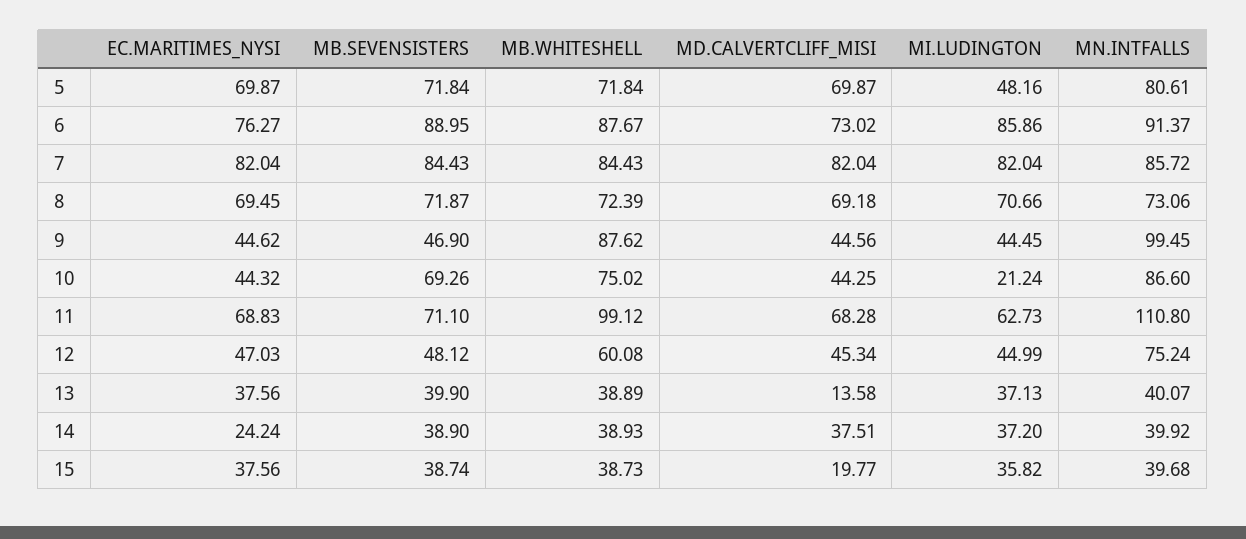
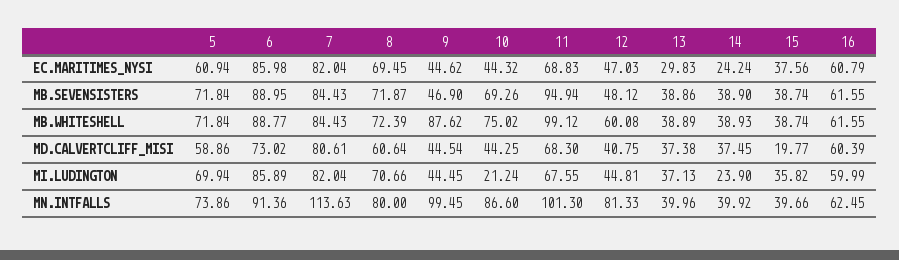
EC.MARITIMES_NYSI, 5: 69.87 -> 60.94
MD.CALVERTCLIFF_MISI, 5: 69.87 -> 58.86
MI.LUDINGTON, 5: 48.16 -> 69.94
MN.INTFALLS, 5: 80.61 -> 73.86
EC.MARITIMES_NYSI, 6: 76.27 -> 85.98
MB.WHITESHELL, 6: 87.67 -> 88.77
MI.LUDINGTON, 6: 85.86 -> 85.89
MN.INTFALLS, 6: 91.37 -> 91.36
MD.CALVERTCLIFF_MISI, 7: 82.04 -> 80.61
MN.INTFALLS, 7: 85.72 -> 113.63
MD.CALVERTCLIFF_MISI, 8: 69.18 -> 60.64
MN.INTFALLS, 8: 73.06 -> 80
MD.CALVERTCLIFF_MISI, 9: 44.56 -> 44.54
MB.SEVENSISTERS, 11: 71.1 -> 94.94
MD.CALVERTCLIFF_MISI, 11: 68.28 -> 68.3
MI.LUDINGTON, 11: 62.73 -> 67.55
MN.INTFALLS, 11: 110.8 -> 101.3
MD.CALVERTCLIFF_MISI, 12: 45.34 -> 40.75
MI.LUDINGTON, 12: 44.99 -> 44.81
MN.INTFALLS, 12: 75.24 -> 81.33
EC.MARITIMES_NYSI, 13: 37.56 -> 29.83
MB.SEVENSISTERS, 13: 39.9 -> 38.86
MD.CALVERTCLIFF_MISI, 13: 13.58 -> 37.38
MN.INTFALLS, 13: 40.07 -> 39.96
MD.CALVERTCLIFF_MISI, 14: 37.51 -> 37.45
MI.LUDINGTON, 14: 37.2 -> 23.9
MB.WHITESHELL, 15: 38.73 -> 38.74
MN.INTFALLS, 15: 39.68 -> 39.66
EC.MARITIMES_NYSI, 16: none -> 60.79
MB.SEVENSISTERS, 16: none -> 61.55
MB.WHITESHELL, 16: none -> 61.55
MD.CALVERTCLIFF_MISI, 16: none -> 60.39
MI.LUDINGTON, 16: none -> 59.99
MN.INTFALLS, 16: none -> 62.45

